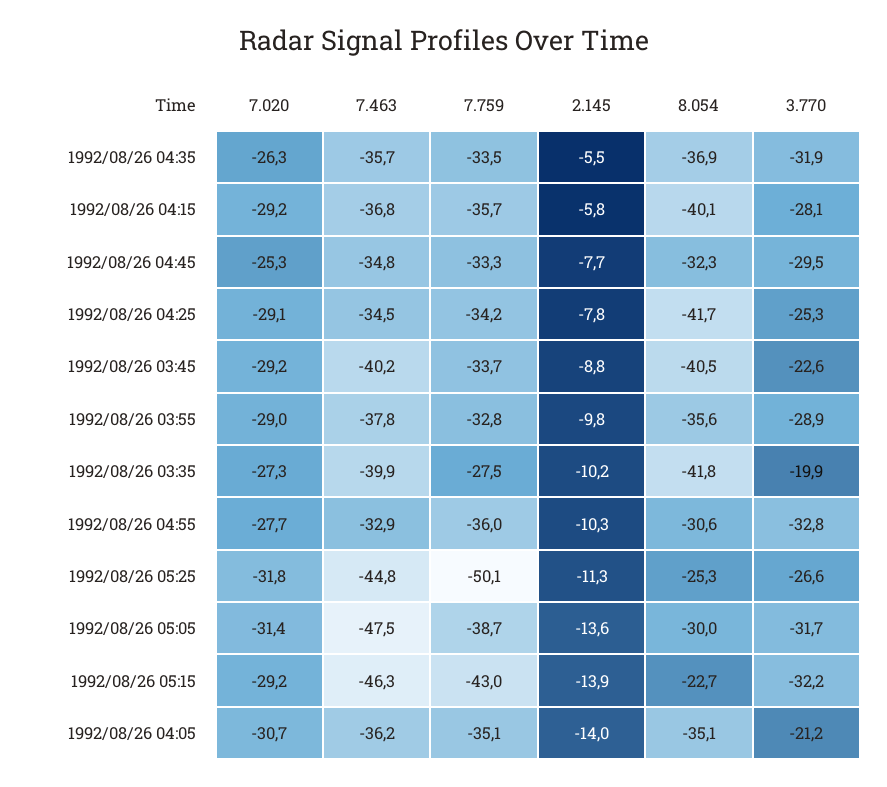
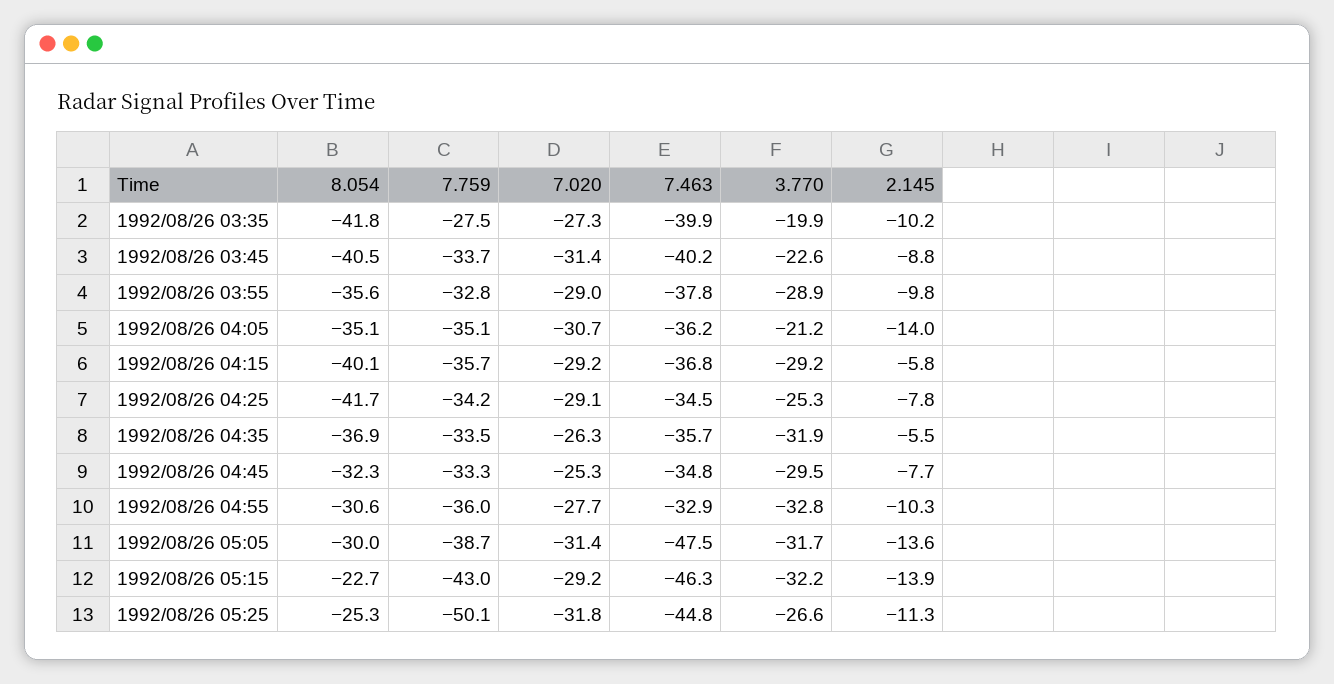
3.770, 1992/08/26 04:15: -28.1 -> -29.2
7.020, 1992/08/26 03:45: -29.2 -> -31.4

